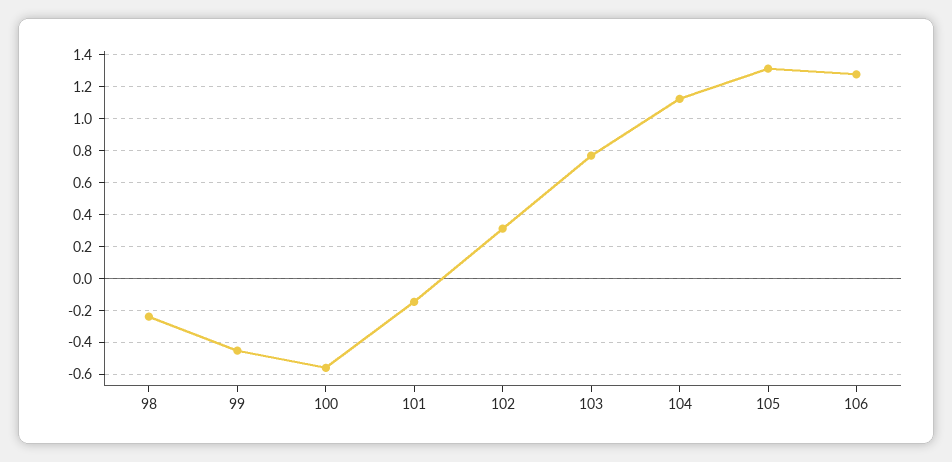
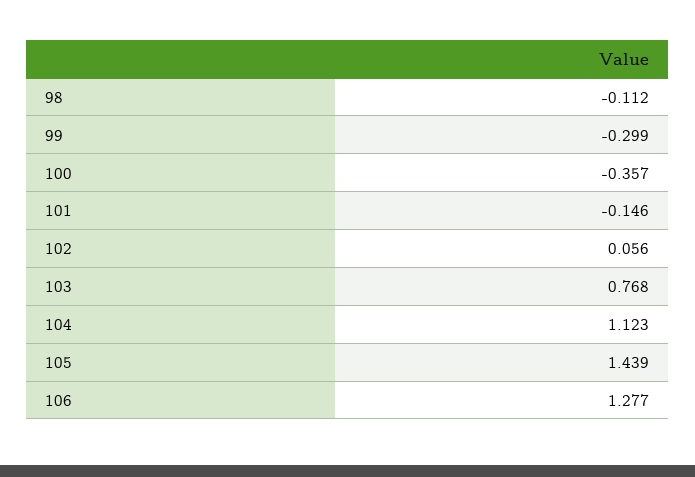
98: -0.25 -> -0.112
99: -0.45 -> -0.299
100: -0.55 -> -0.357
102: 0.3 -> 0.056
105: 1.3 -> 1.439

